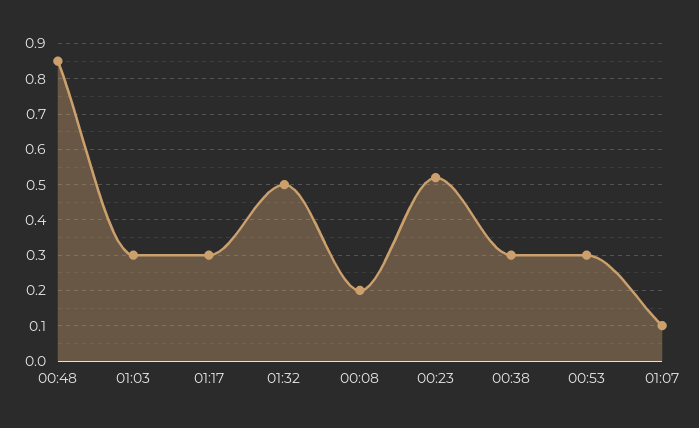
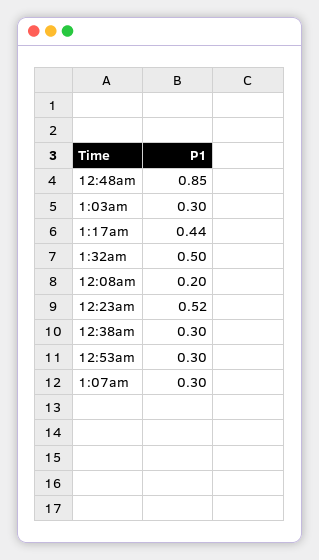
01:17: 0.3 -> 0.44
01:07: 0.1 -> 0.3

